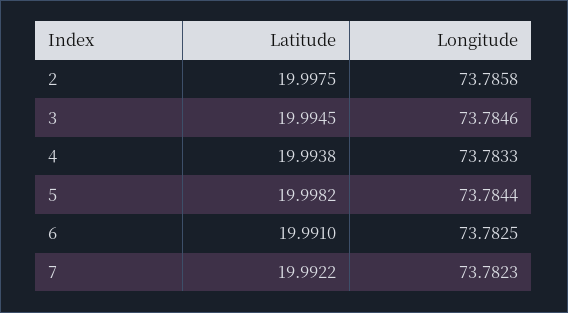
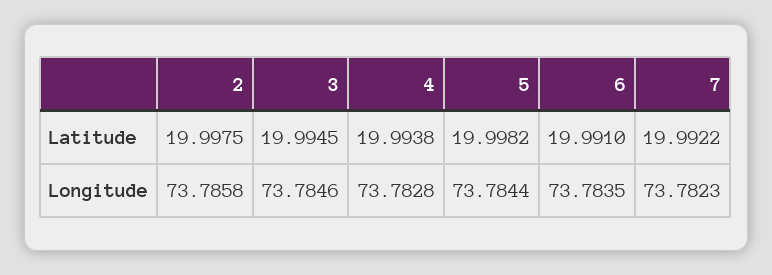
Longitude, 4: 73.7833 -> 73.7828
Longitude, 6: 73.7825 -> 73.7835

